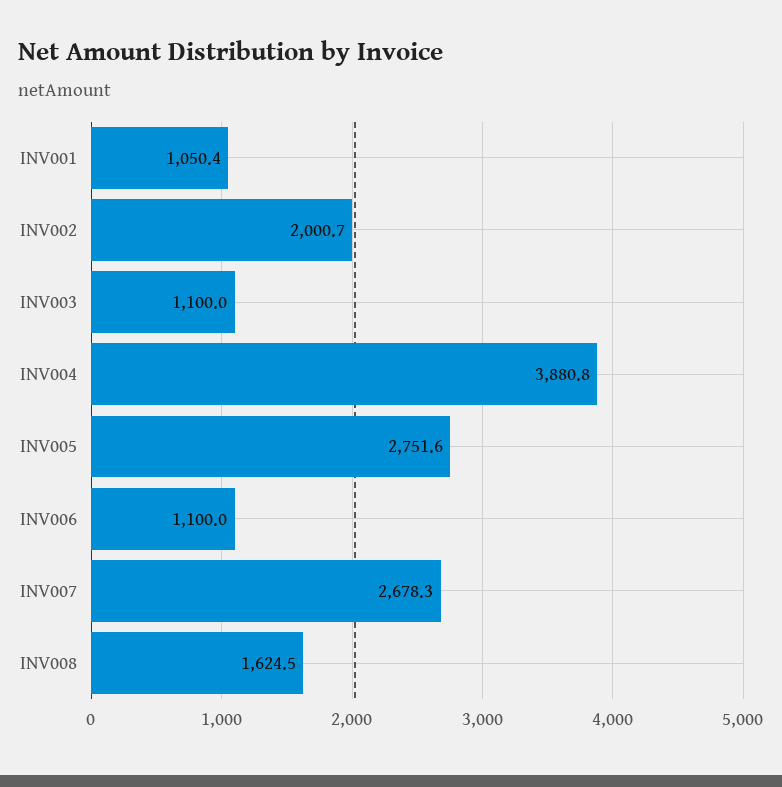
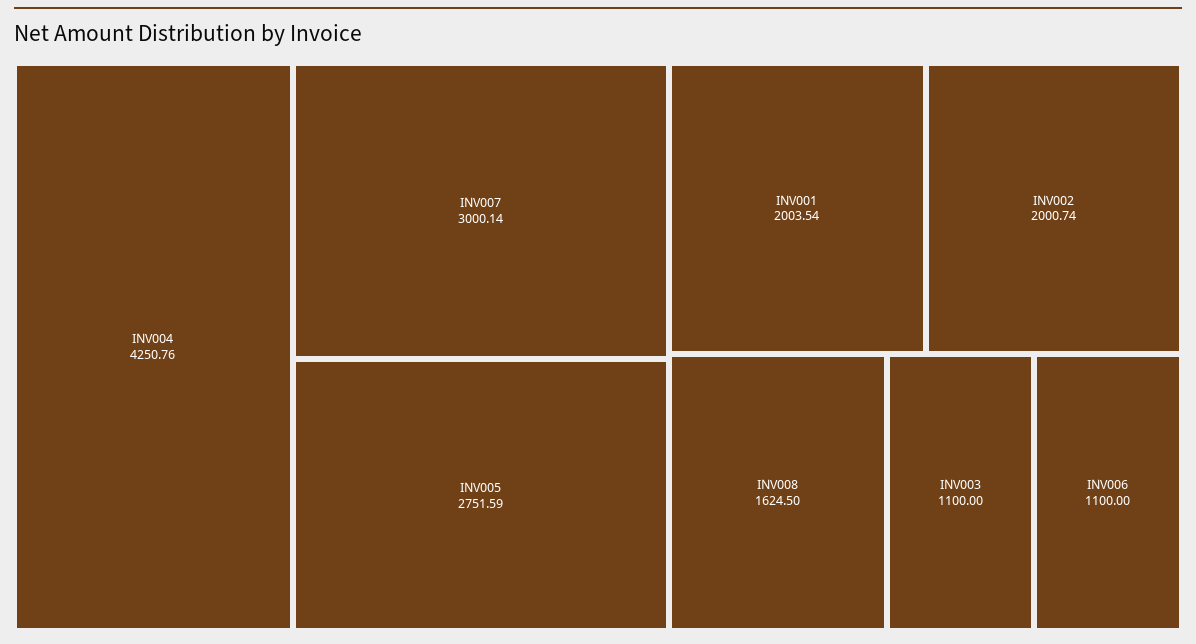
INV001: 1050.4 -> 2003.54
INV004: 3880.8 -> 4250.76
INV007: 2678.3 -> 3000.14

